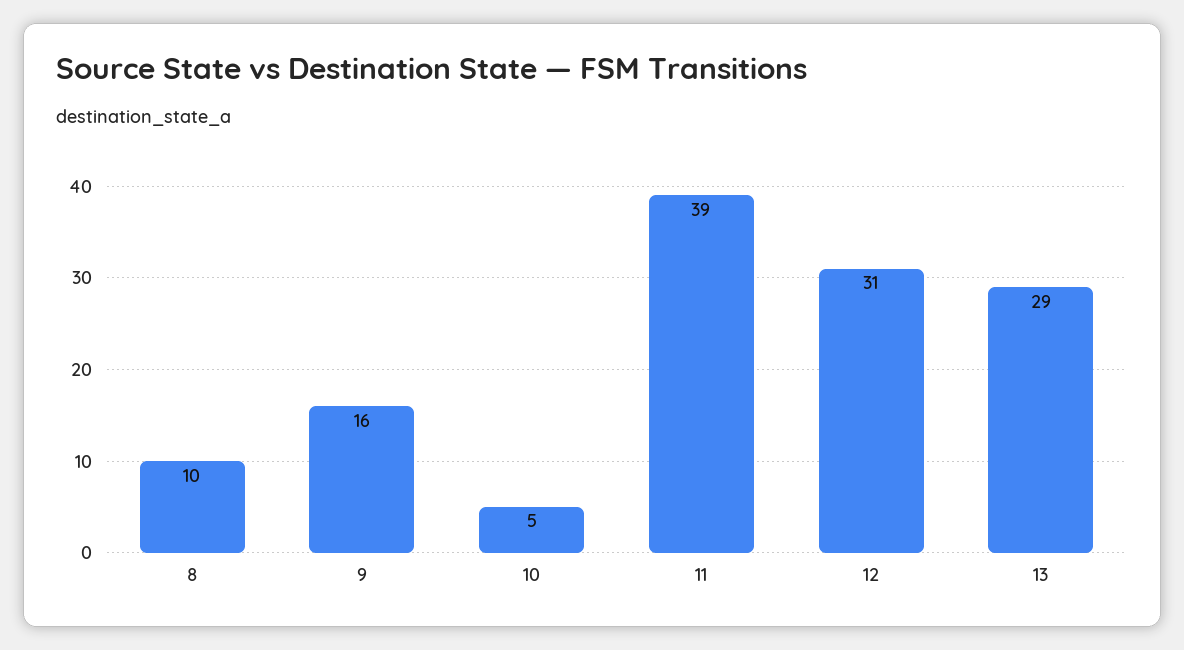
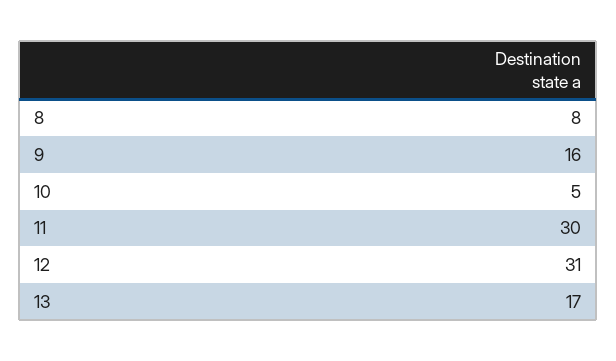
8: 10 -> 8
11: 39 -> 30
13: 29 -> 17

